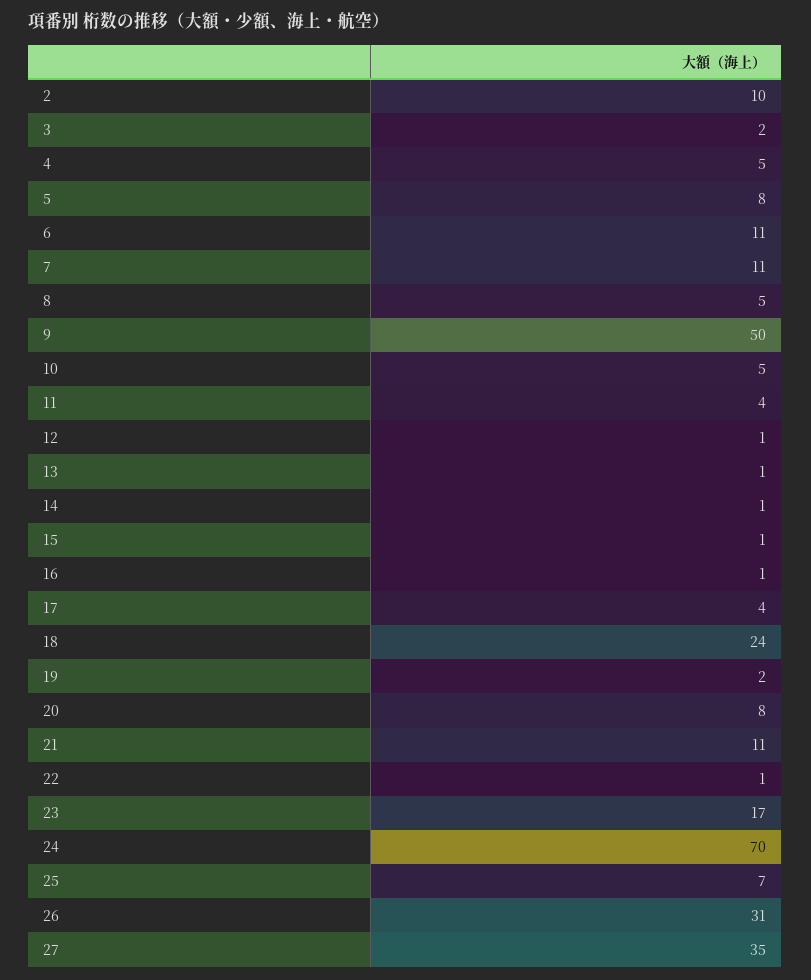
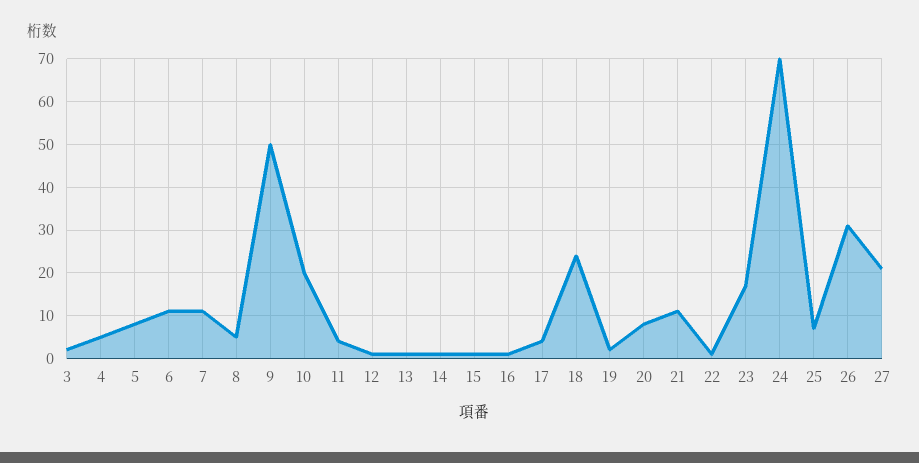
2: 10 -> none
10: 5 -> 20
27: 35 -> 20

